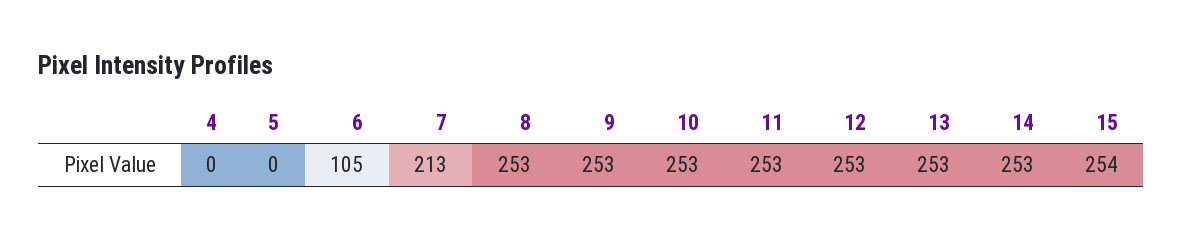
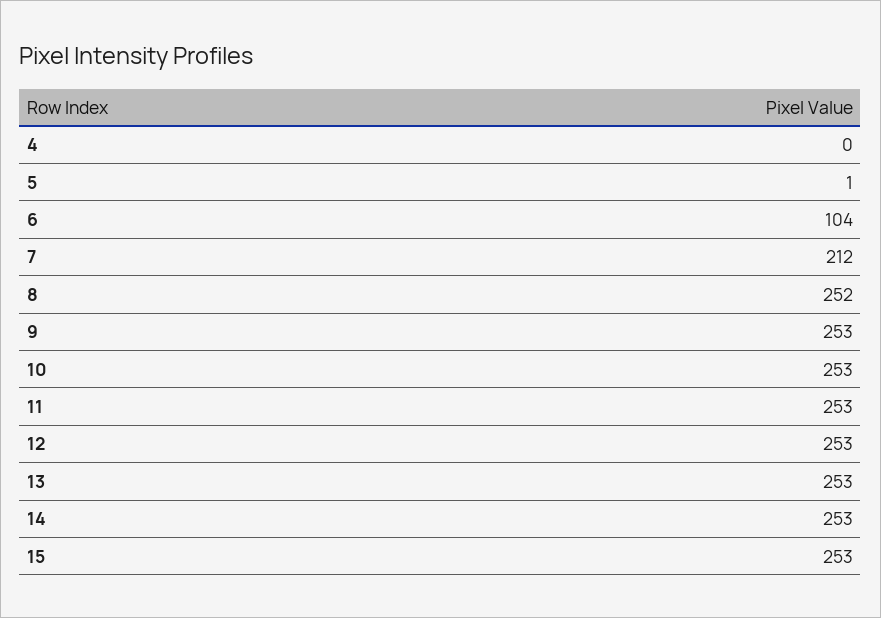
5: 0 -> 1
6: 105 -> 104
7: 213 -> 212
8: 253 -> 252
15: 254 -> 253

